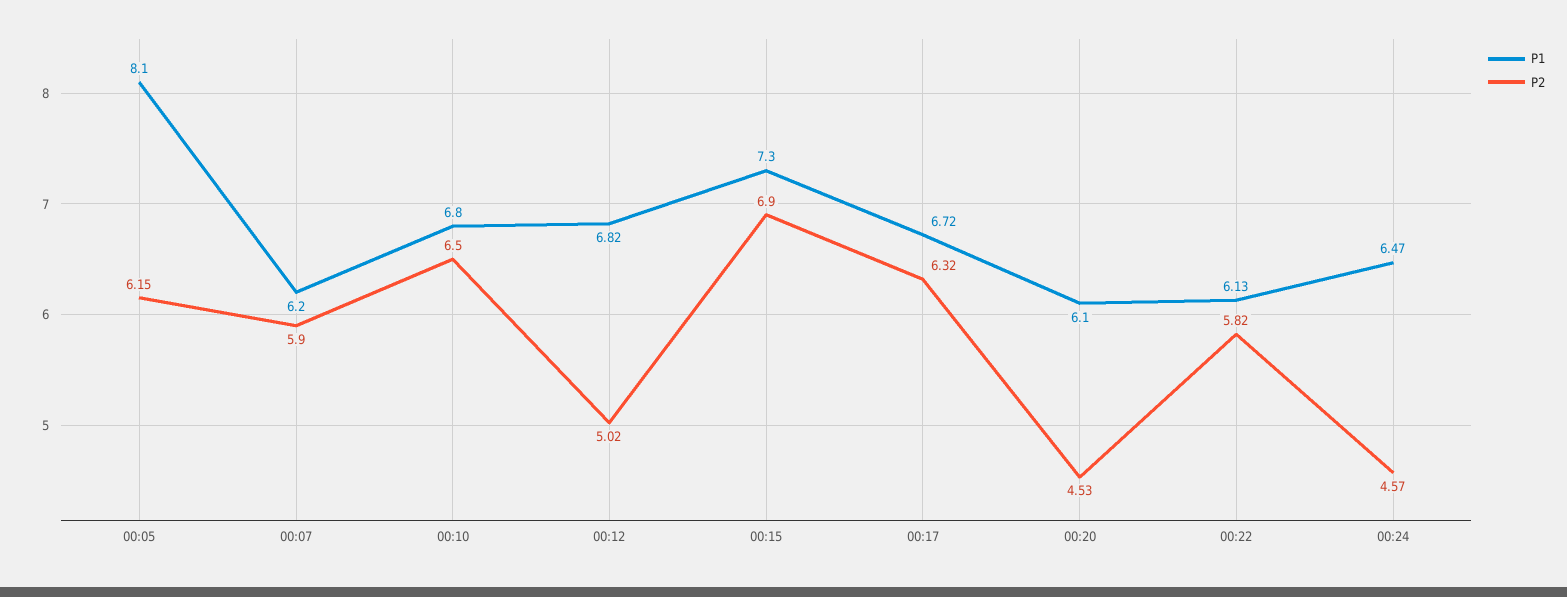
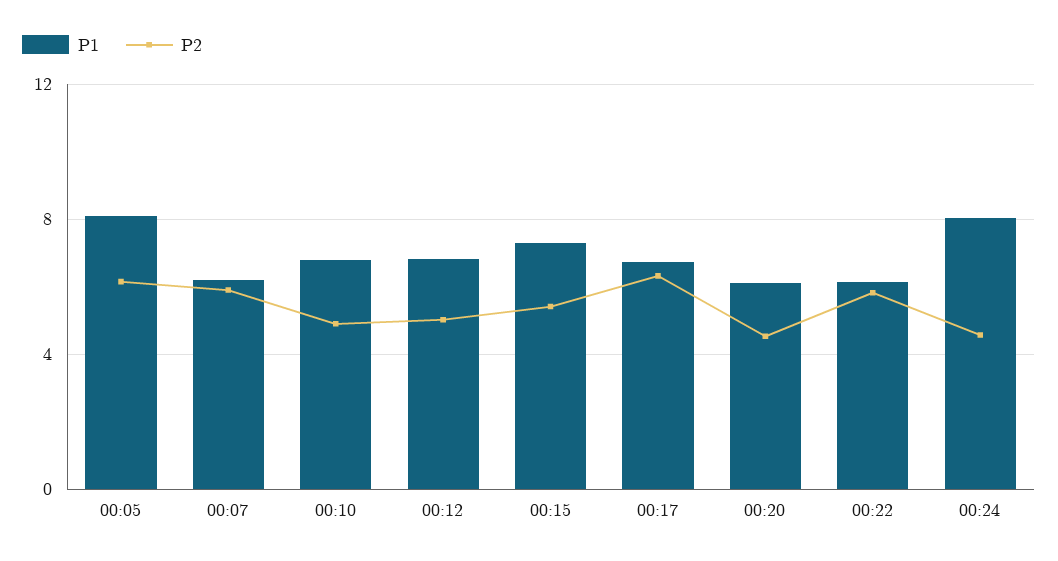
P2, 00:10: 6.5 -> 5
P2, 00:15: 6.9 -> 5.5
P1, 00:24: 6.47 -> 8

